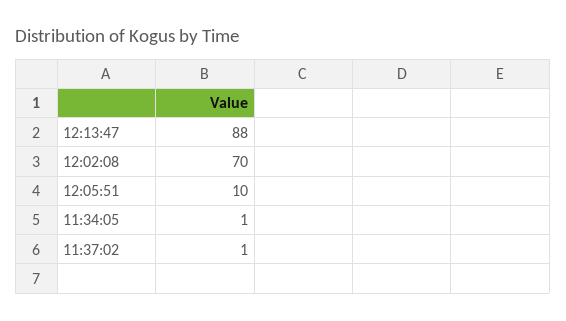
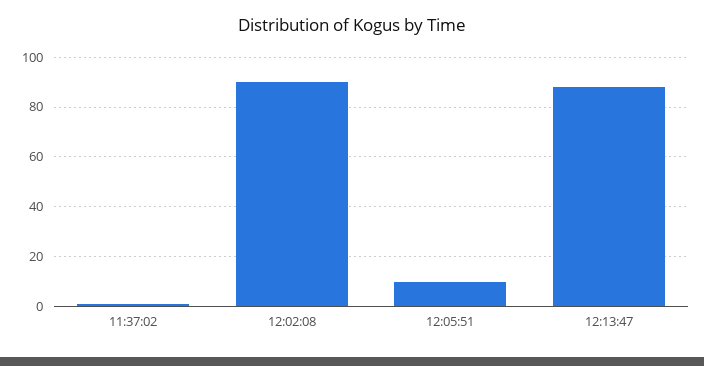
12:02:08: 70 -> 90
11:34:05: 1 -> none

